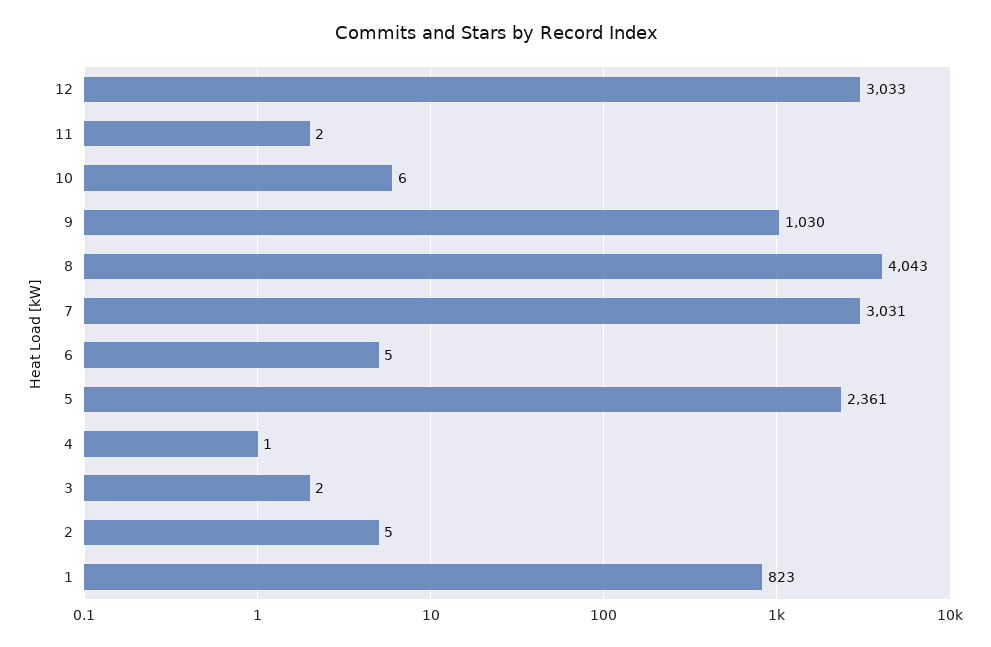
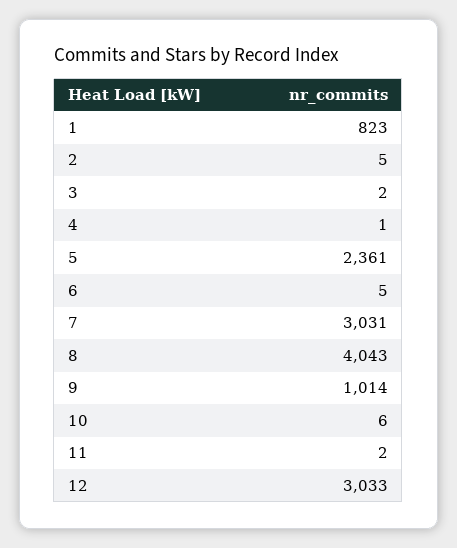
9: 1030 -> 1014

